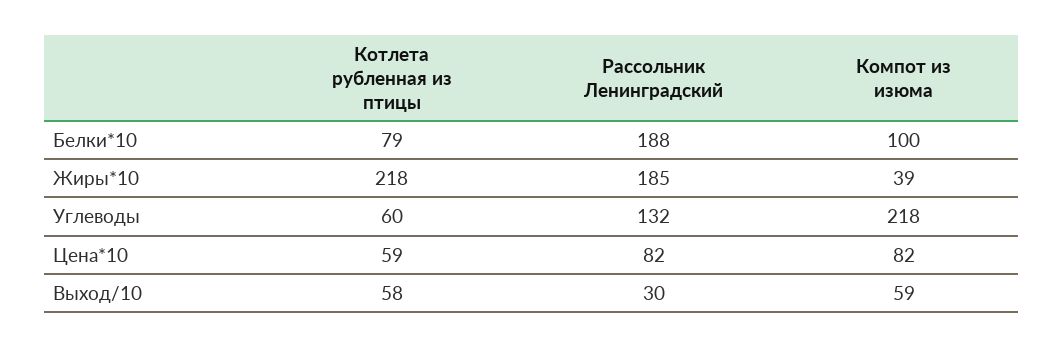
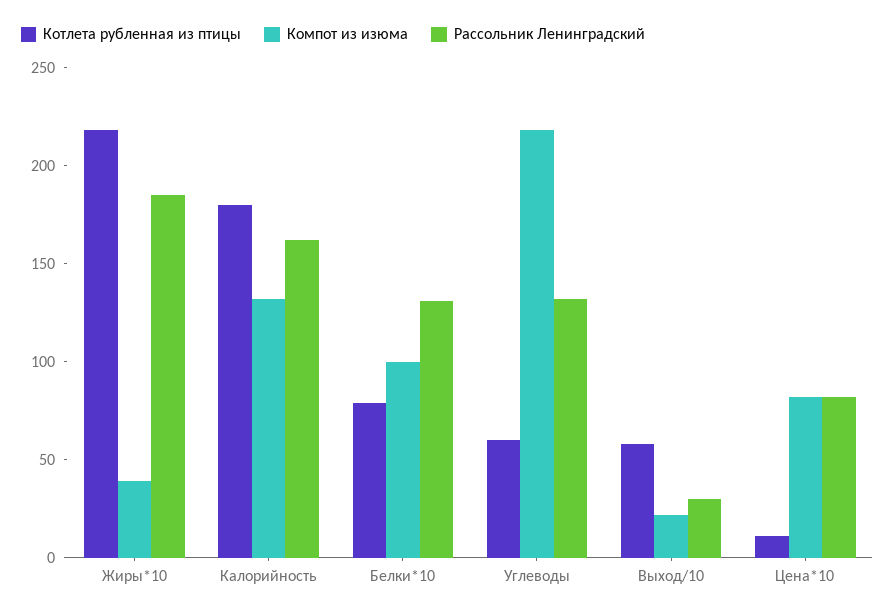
Рассольник Ленинградский, Белки*10: 188 -> 130
Котлета рубленная из птицы, Цена*10: 59 -> 10
Компот из изюма, Выход/10: 59 -> 20
Котлета рубленная из птицы, Калорийность: none -> 180
Компот из изюма, Калорийность: none -> 130
Рассольник Ленинградский, Калорийность: none -> 160

